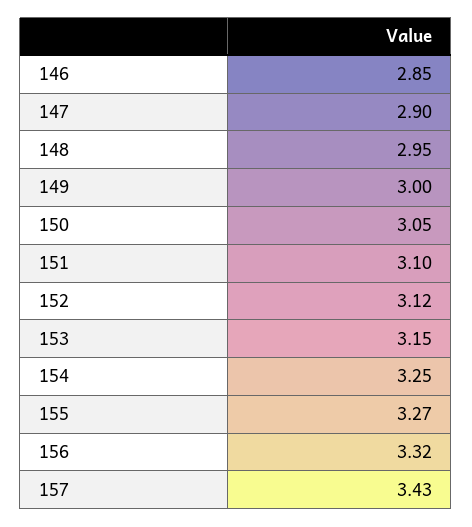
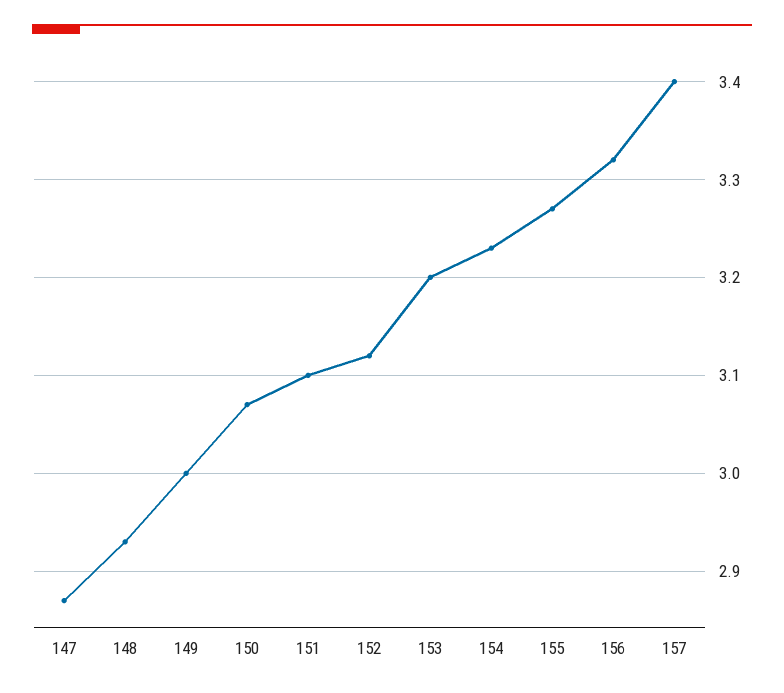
146: 2.85 -> none
147: 2.9 -> 2.87
148: 2.95 -> 2.93
150: 3.05 -> 3.07
153: 3.15 -> 3.2
154: 3.25 -> 3.23
157: 3.43 -> 3.4

